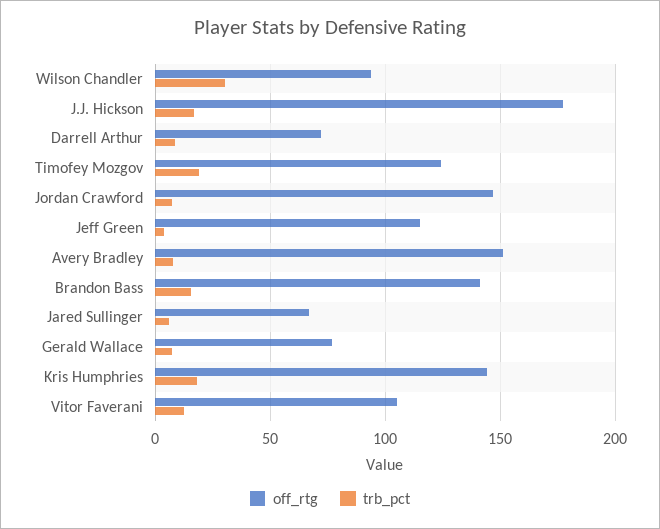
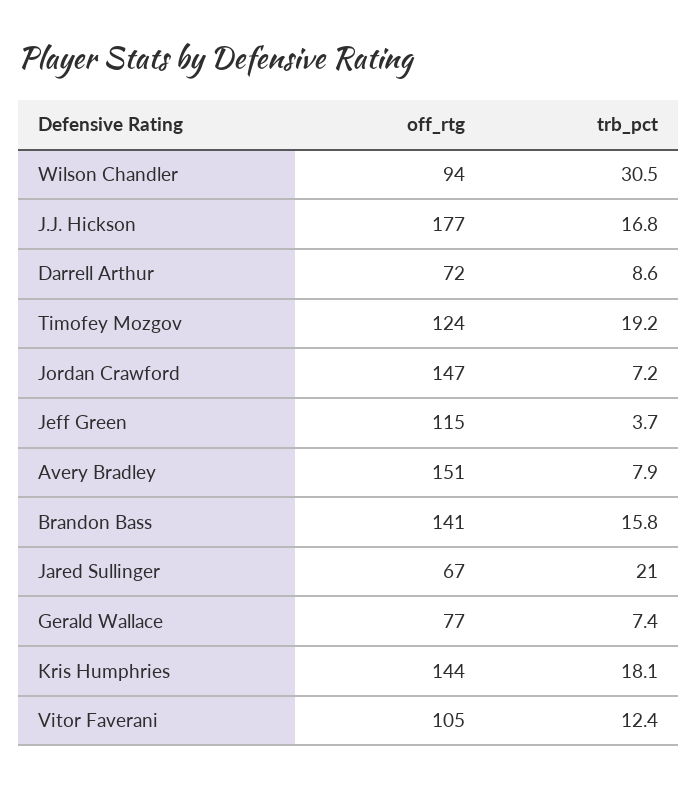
trb_pct, Jared Sullinger: 5 -> 21

